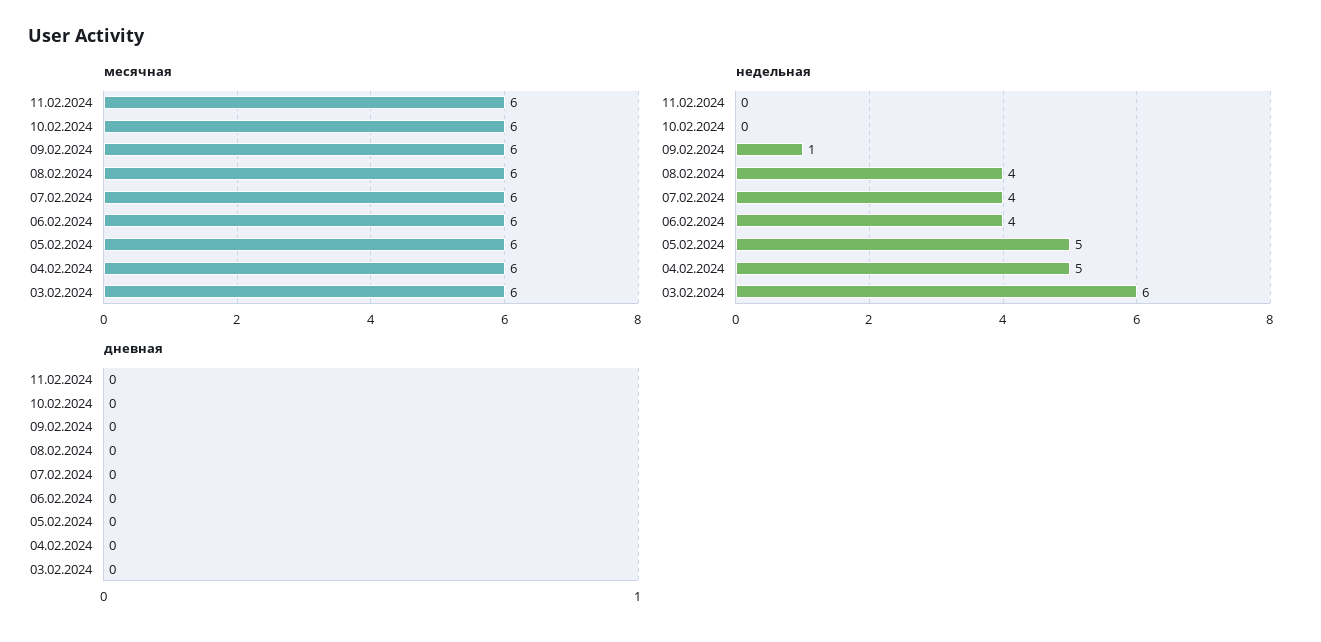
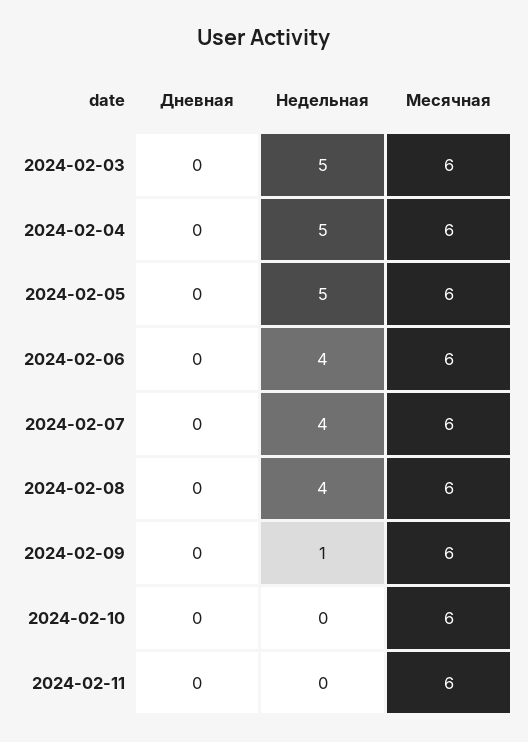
недельная, 03.02.2024: 6 -> 5

